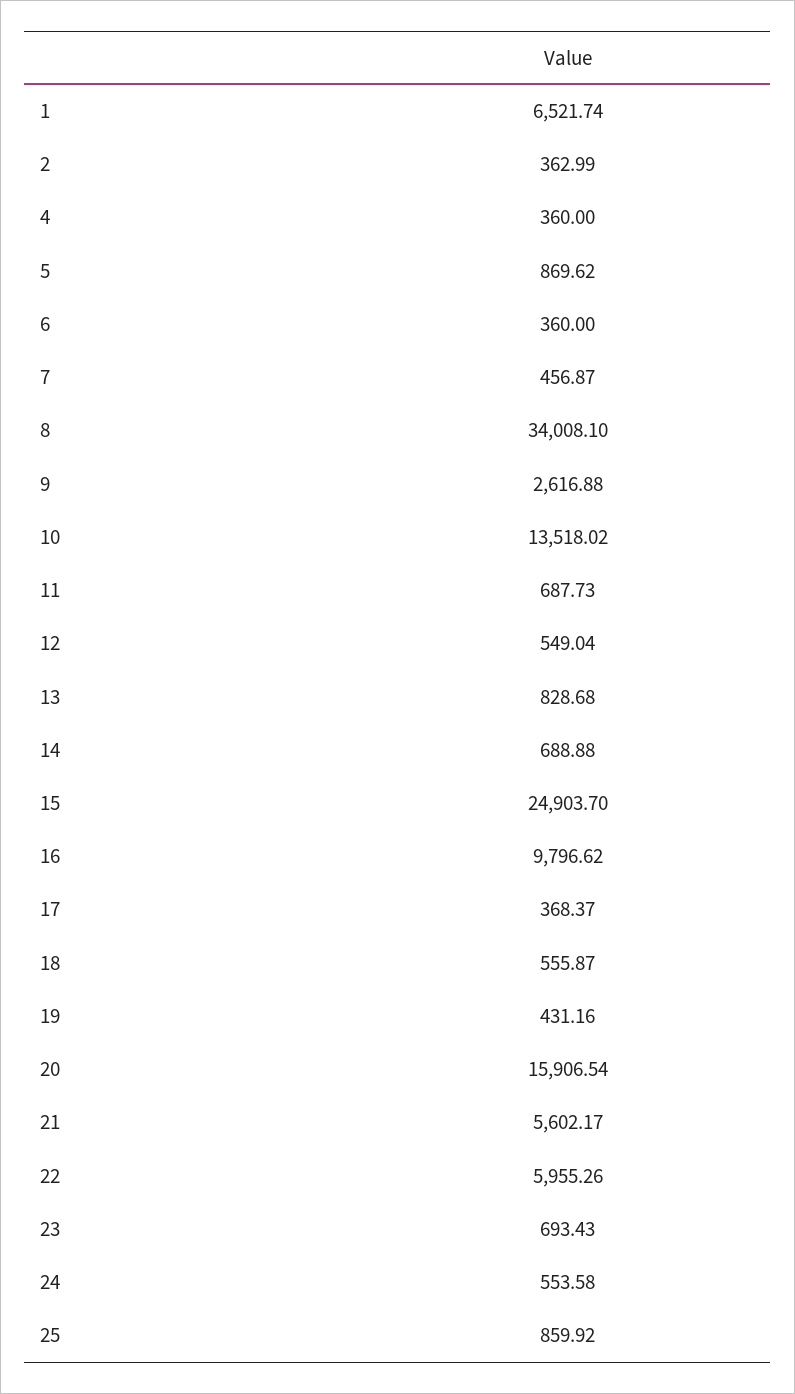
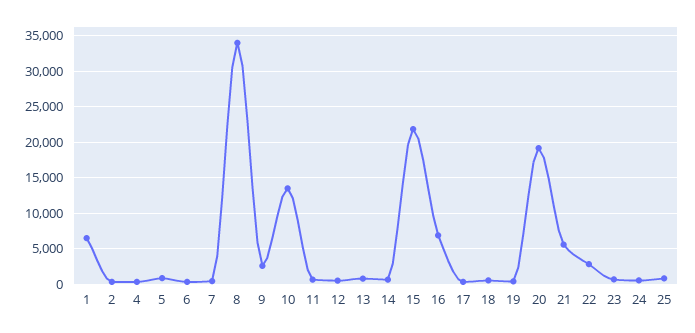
15: 24903.7 -> 22000
16: 9796.62 -> 7000
20: 15906.54 -> 19000
22: 5955.26 -> 3000

